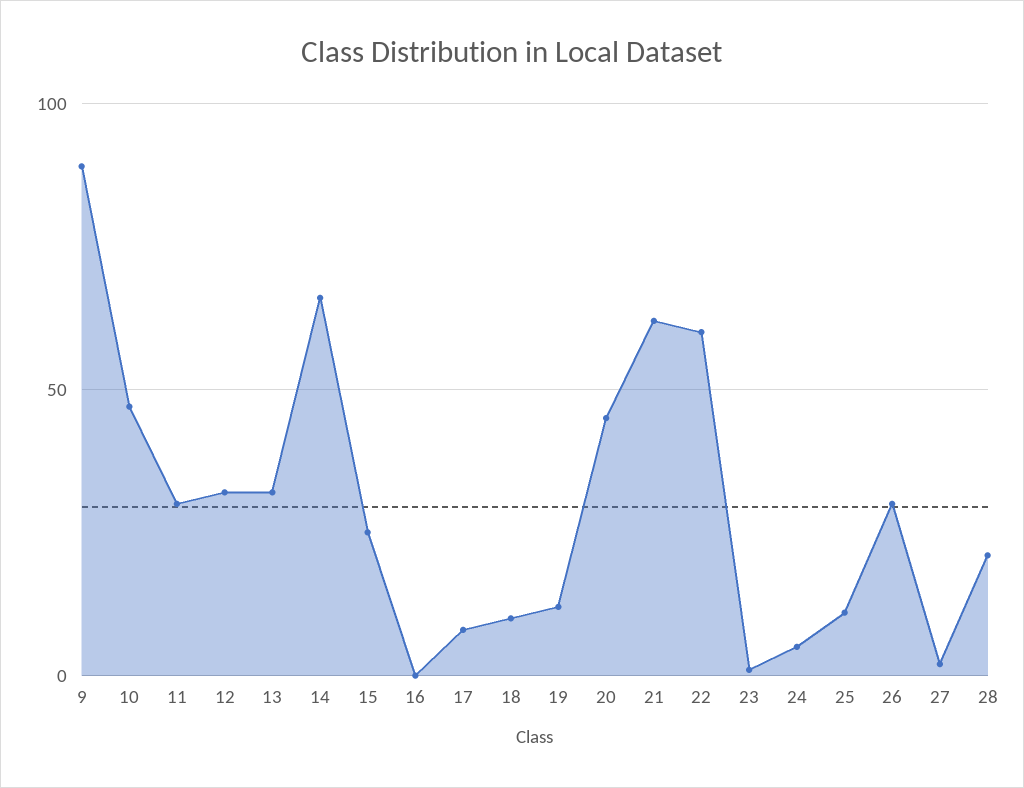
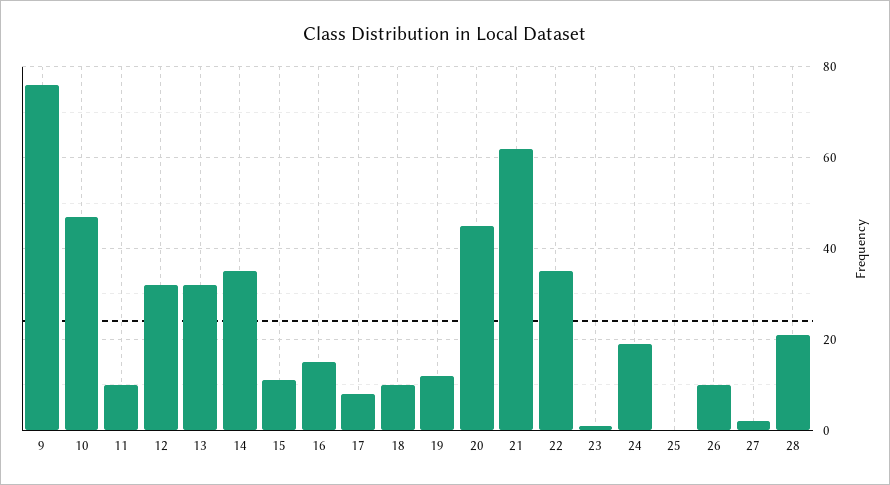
9: 90 -> 75
11: 30 -> 10
14: 65 -> 35
15: 25 -> 10
16: 0 -> 15
22: 60 -> 35
24: 5 -> 20
25: 10 -> 0
26: 30 -> 10

